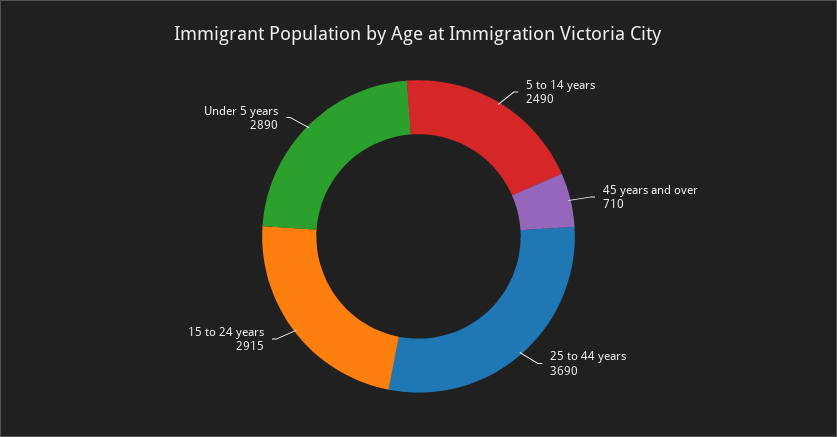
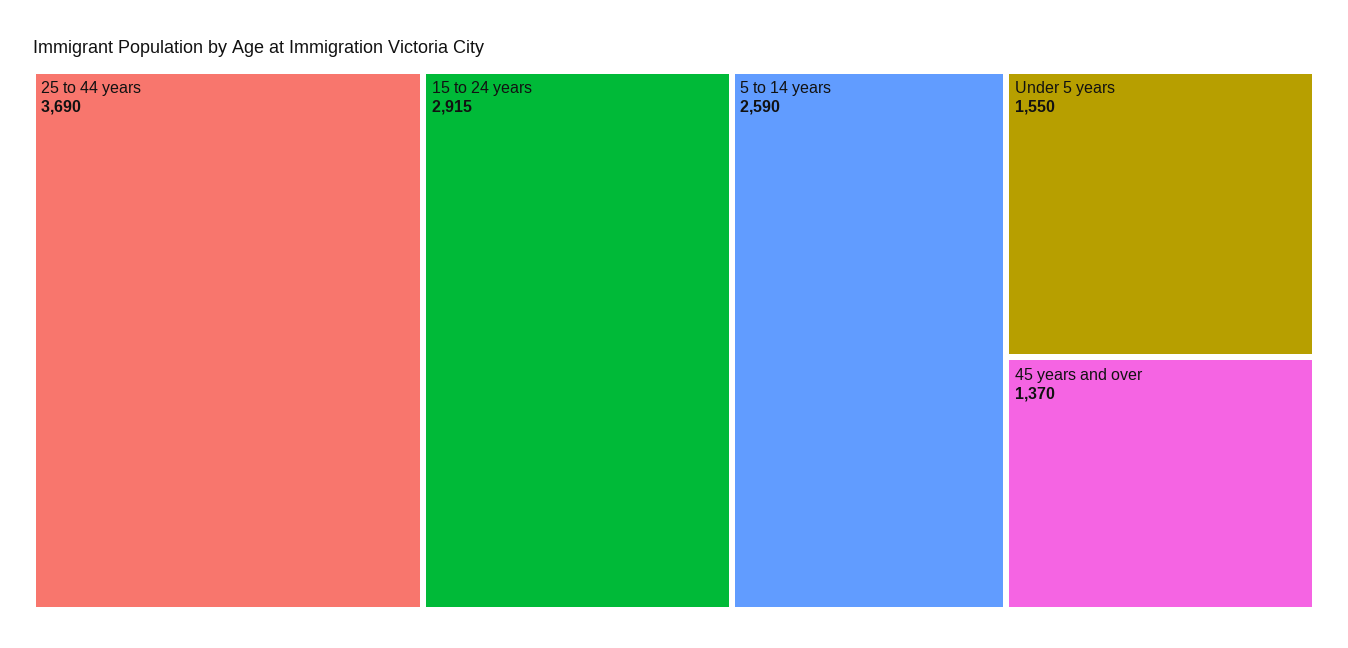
5 to 14 years: 2490 -> 2590
45 years and over: 710 -> 1370
Under 5 years: 2890 -> 1550

